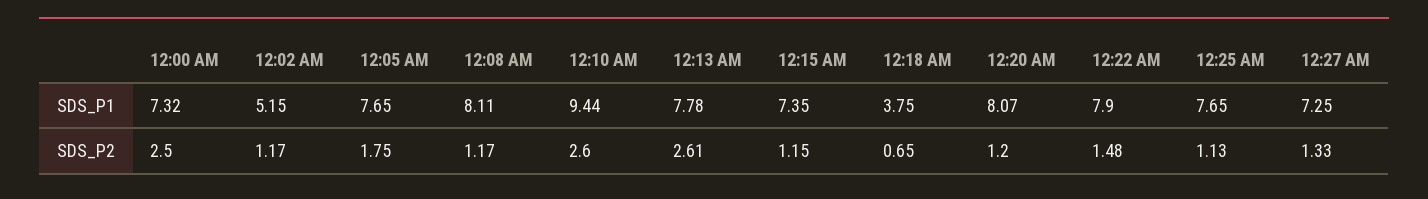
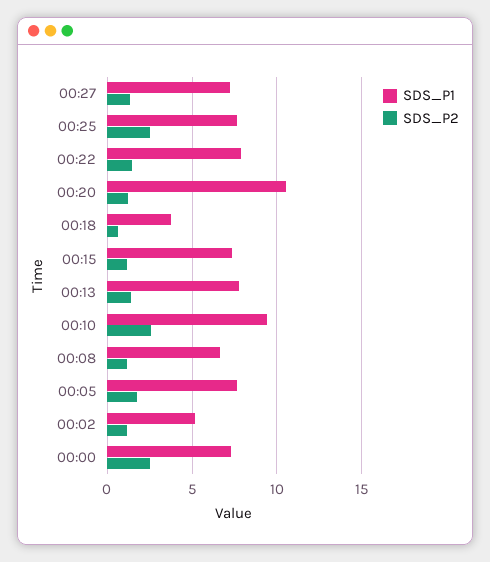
SDS_P1, 12:08 AM: 8.11 -> 6.5
SDS_P1, 12:20 AM: 8.07 -> 10.5
SDS_P2, 12:13 AM: 2.61 -> 1.5
SDS_P2, 12:25 AM: 1.13 -> 2.5

